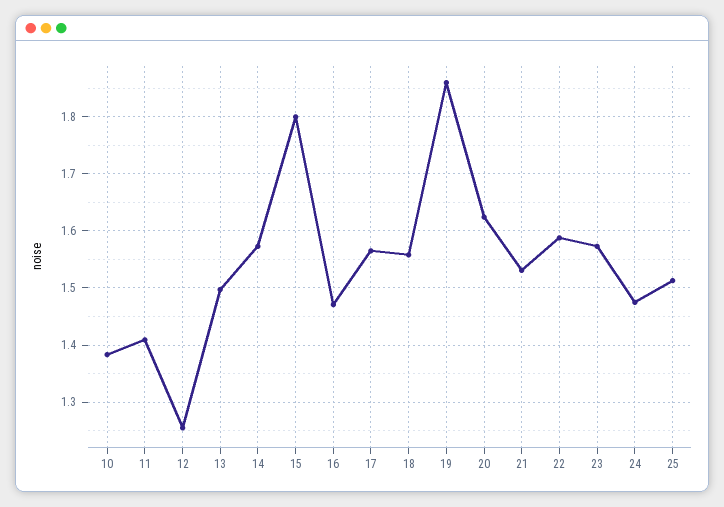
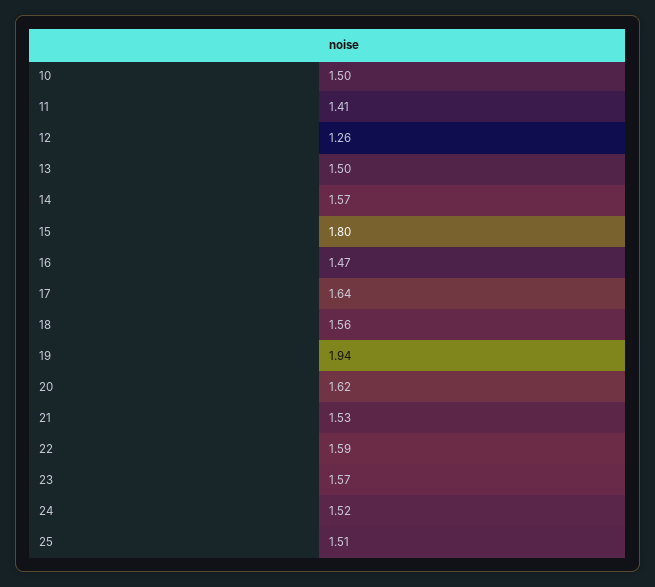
10: 1.38 -> 1.5
17: 1.56 -> 1.64
19: 1.86 -> 1.94
24: 1.48 -> 1.52

